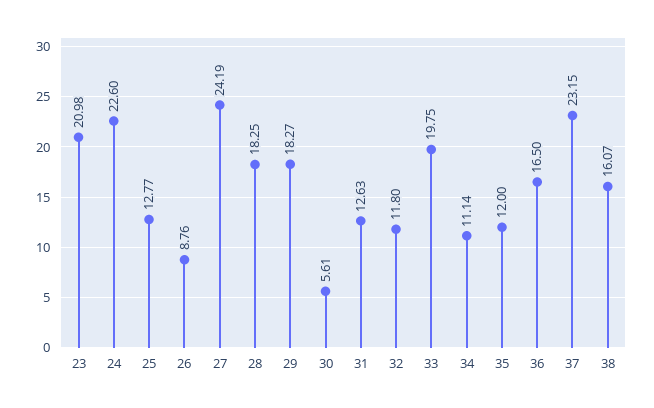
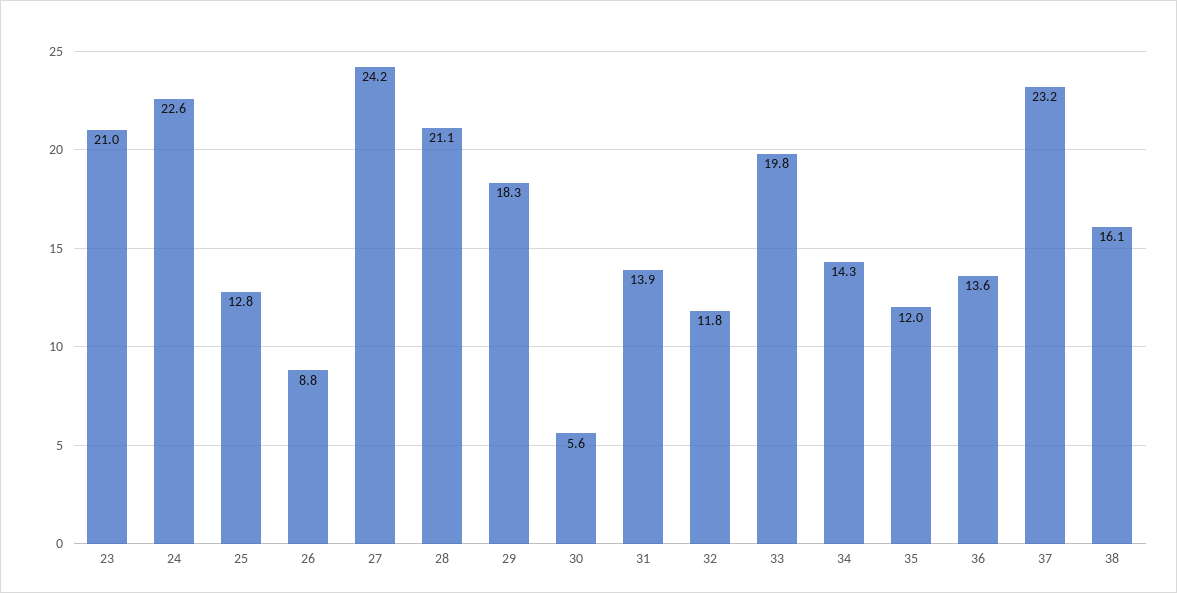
28: 18.25 -> 21.1
31: 12.63 -> 13.9
34: 11.14 -> 14.3
36: 16.5 -> 13.6

